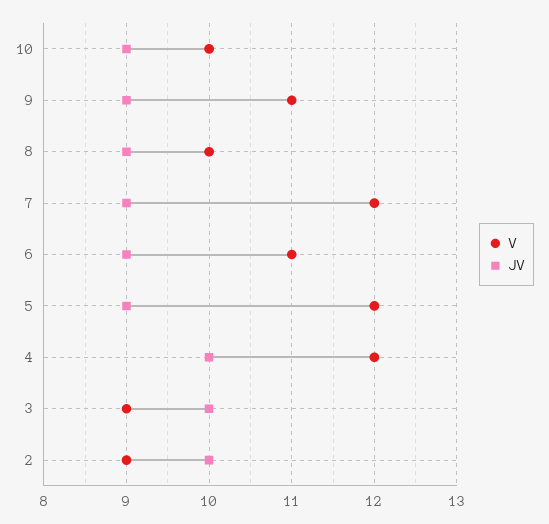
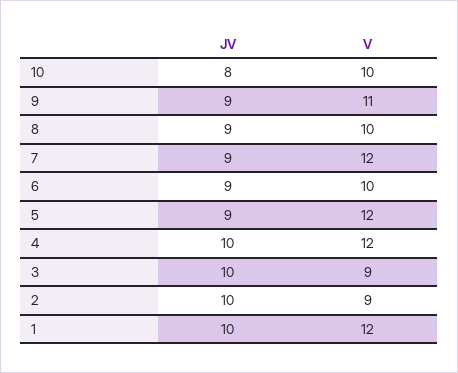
JV, 10: 9 -> 8
V, 6: 11 -> 10
JV, 1: none -> 10
V, 1: none -> 12

